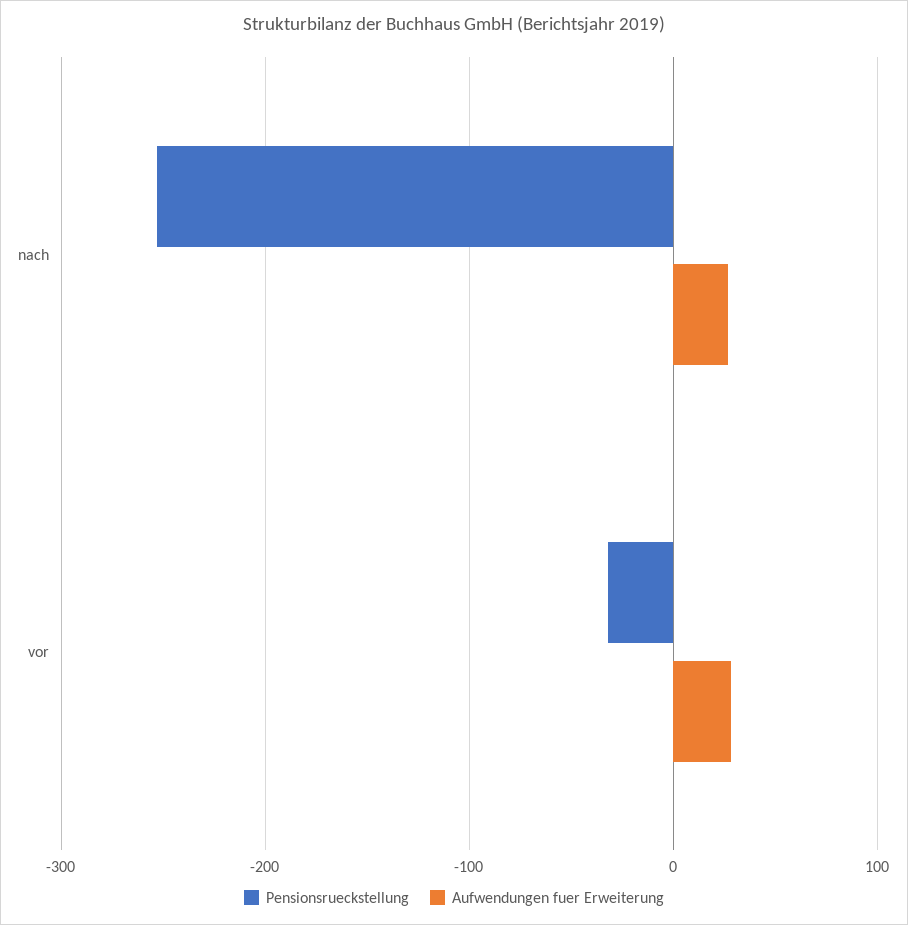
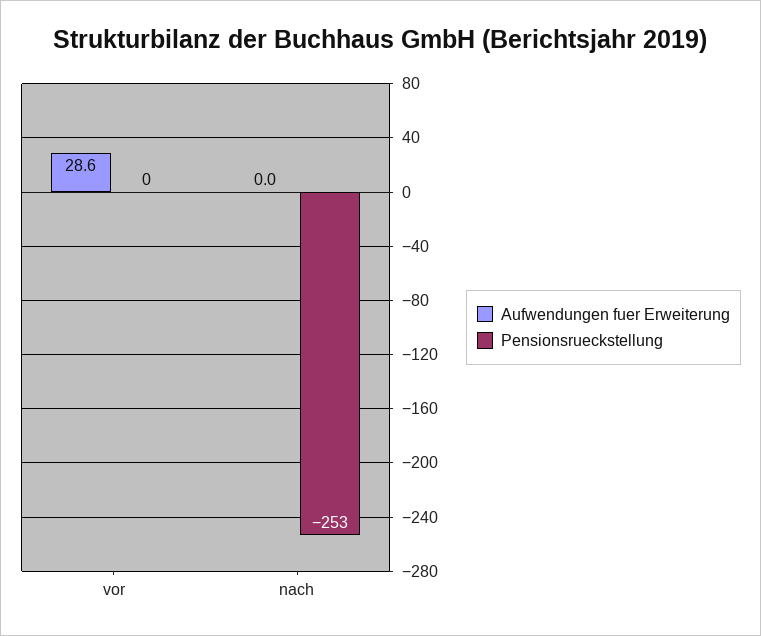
Aufwendungen fuer Erweiterung, nach: 30 -> 0
Pensionsrueckstellung, vor: -30 -> 0

